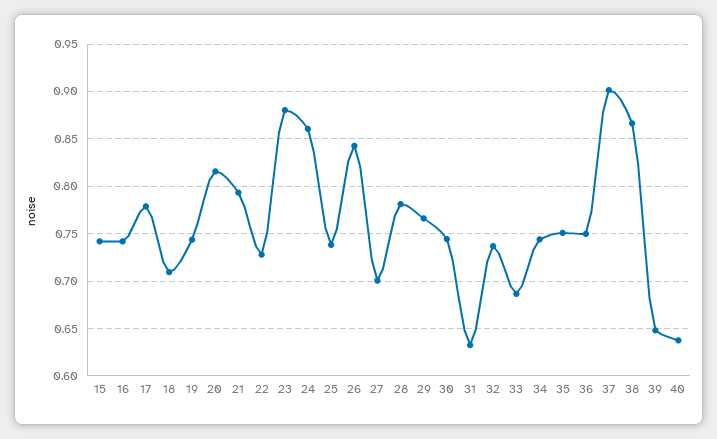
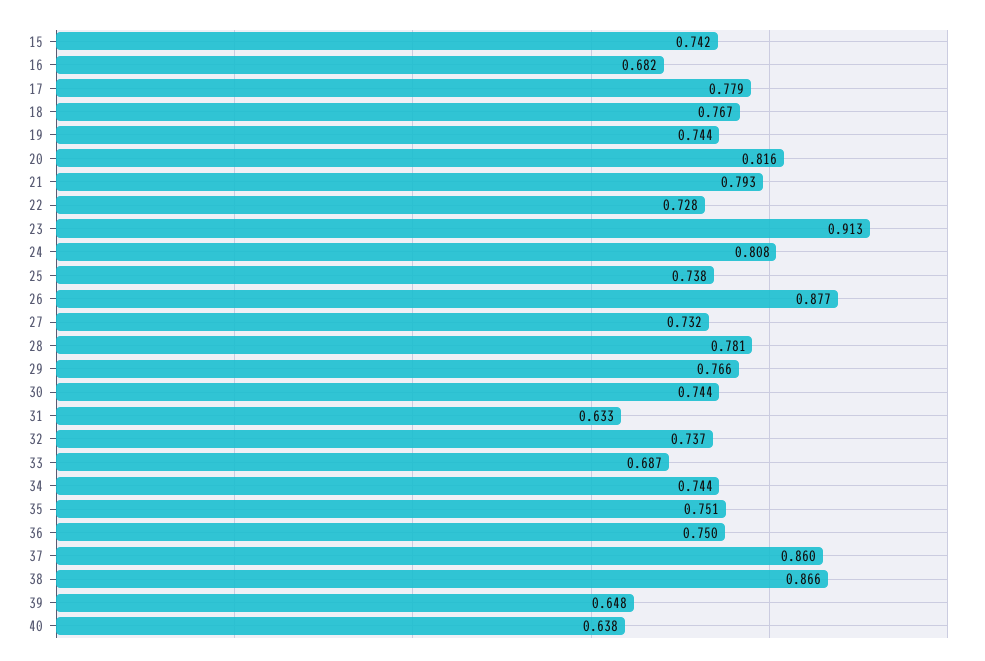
16: 0.74 -> 0.682
18: 0.71 -> 0.767
23: 0.88 -> 0.913
24: 0.86 -> 0.808
26: 0.84 -> 0.877
27: 0.7 -> 0.732
37: 0.9 -> 0.86

